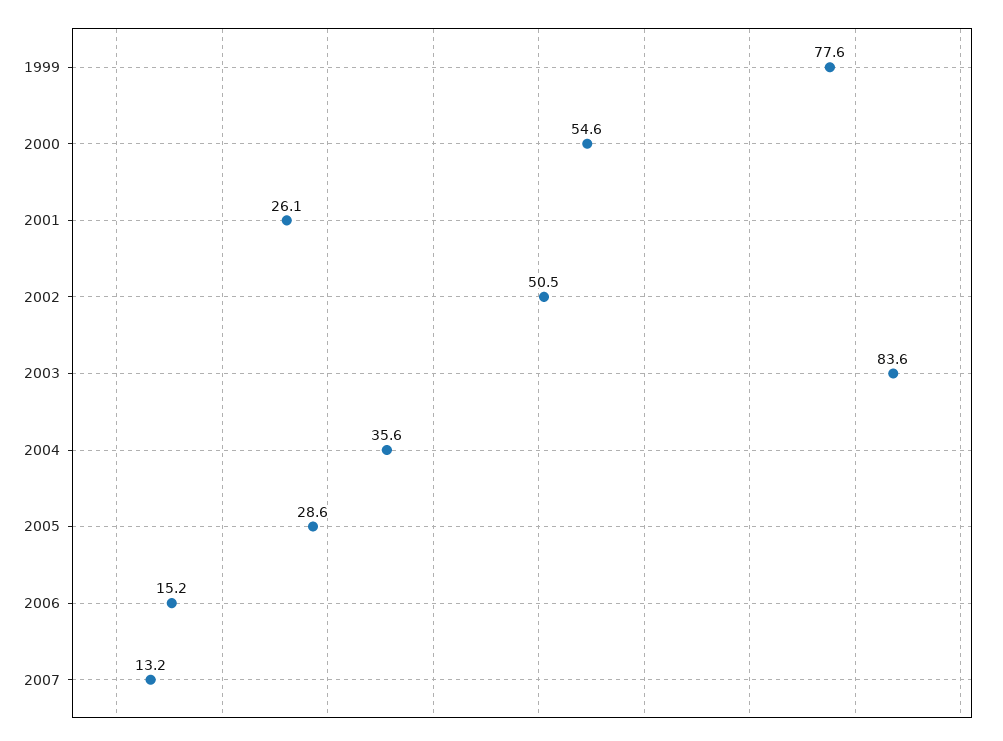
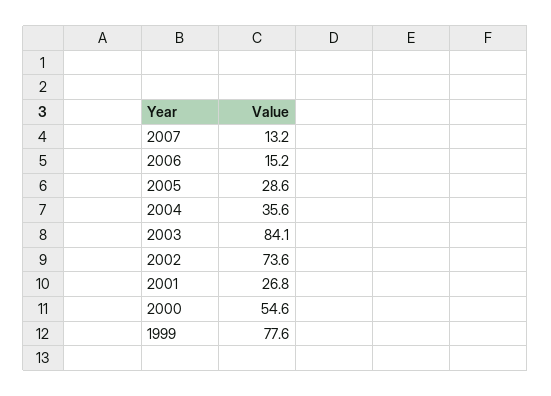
2001: 26.1 -> 26.8
2002: 50.5 -> 73.6
2003: 83.6 -> 84.1

